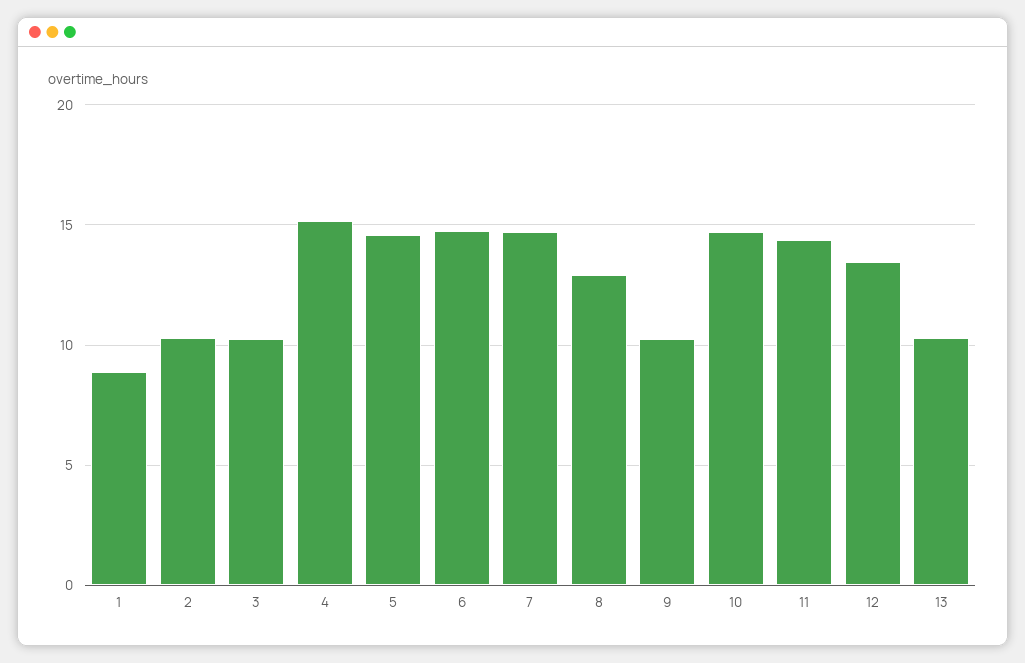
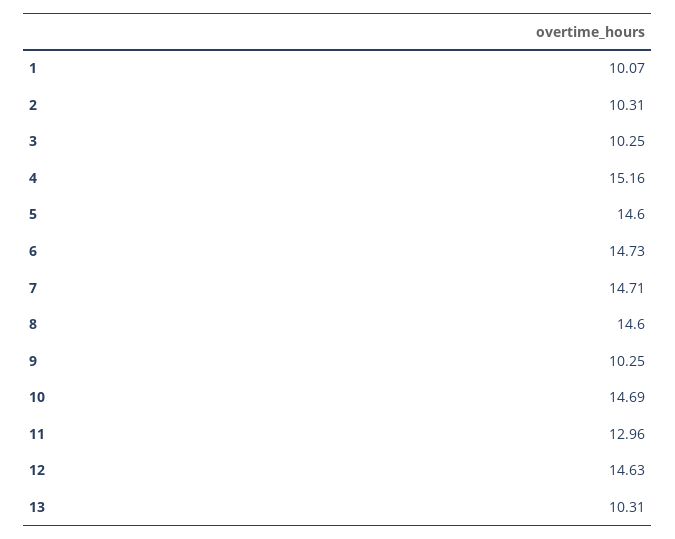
1: 9 -> 10.07
8: 13 -> 14.6
11: 14.5 -> 12.96
12: 13.5 -> 14.63

